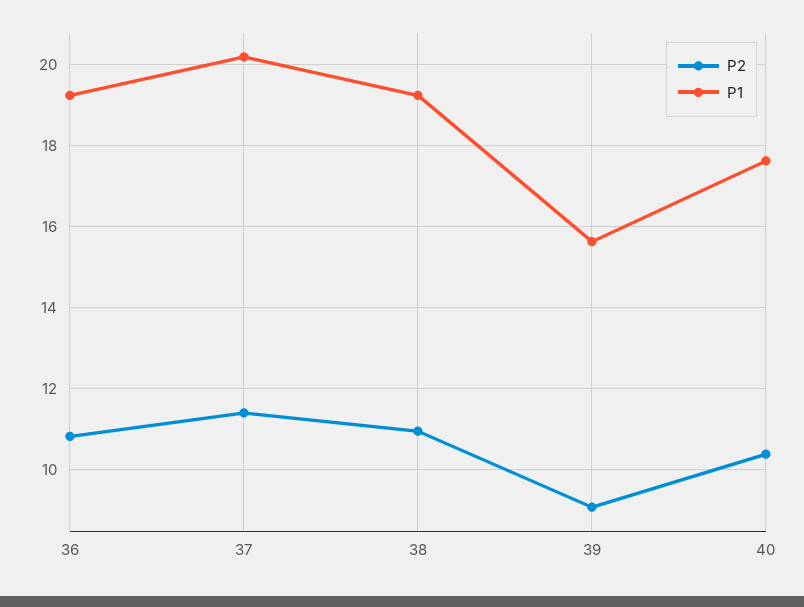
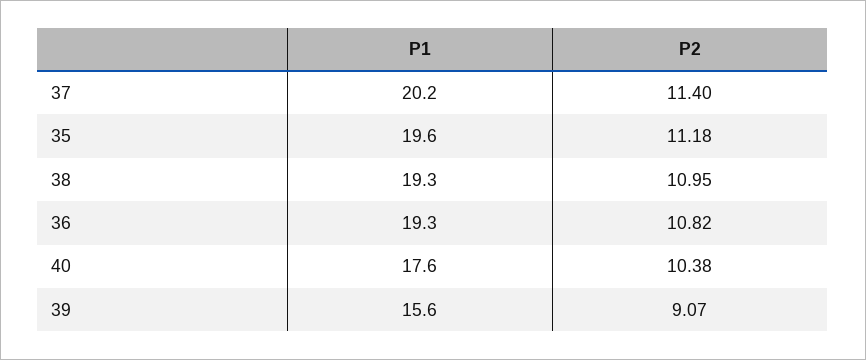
P1, 35: none -> 19.6
P2, 35: none -> 11.18

